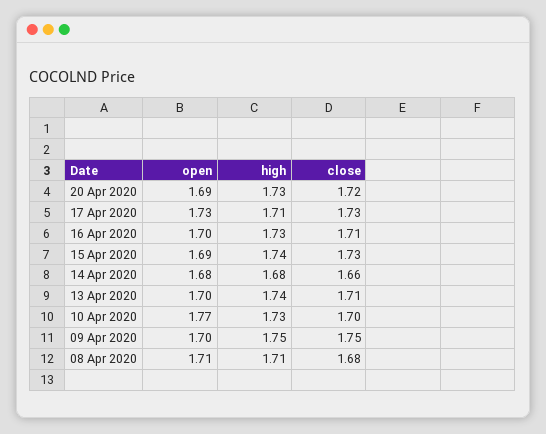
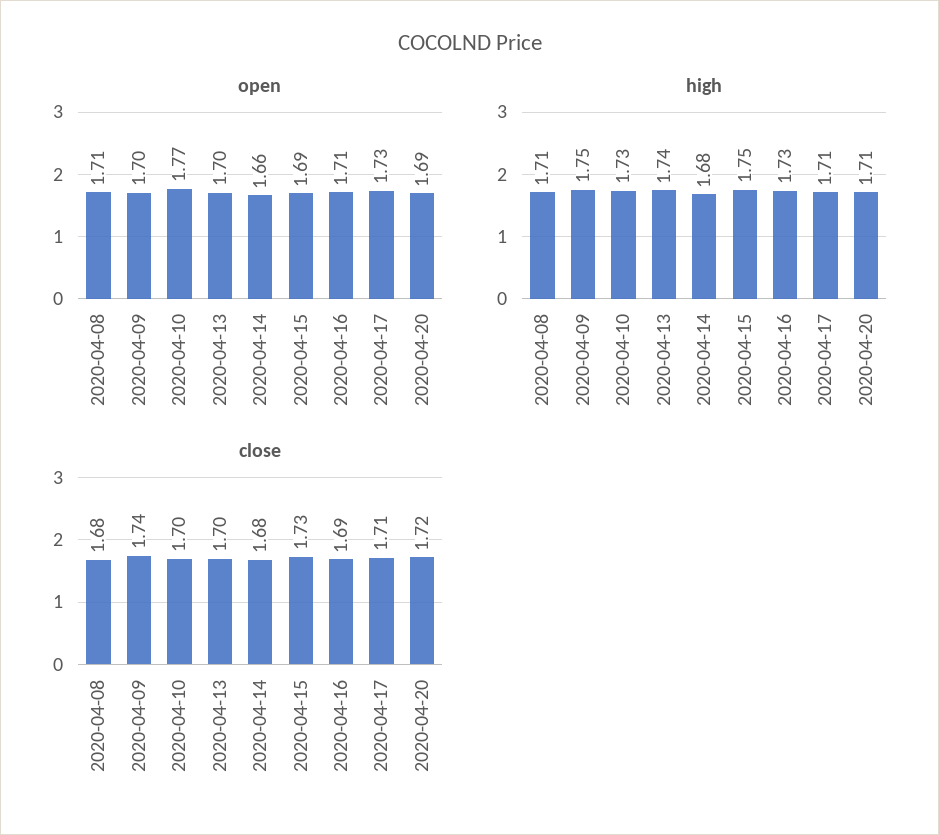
high, 20 Apr 2020: 1.73 -> 1.71
close, 17 Apr 2020: 1.73 -> 1.71
open, 16 Apr 2020: 1.7 -> 1.71
close, 16 Apr 2020: 1.71 -> 1.69
high, 15 Apr 2020: 1.74 -> 1.75
open, 14 Apr 2020: 1.68 -> 1.66
close, 14 Apr 2020: 1.66 -> 1.68
close, 13 Apr 2020: 1.71 -> 1.7
close, 09 Apr 2020: 1.75 -> 1.74

